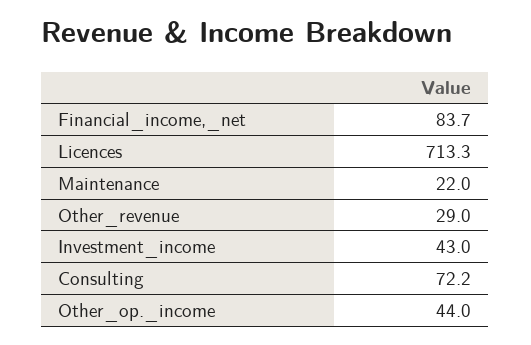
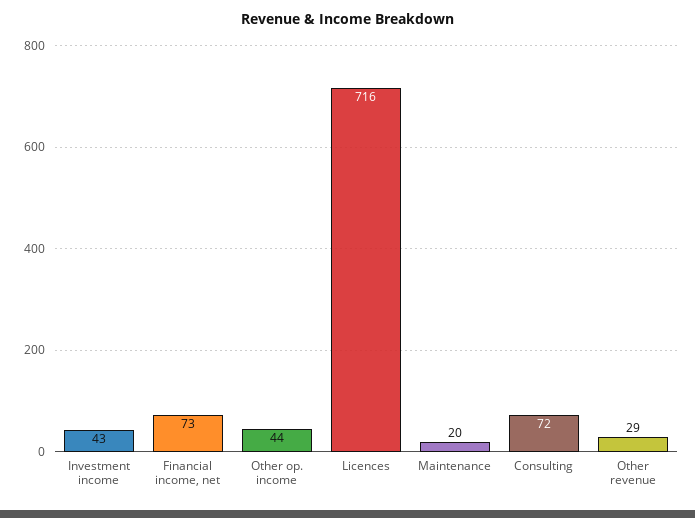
Financial_income,_net: 83.7 -> 73
Licences: 713.3 -> 716
Maintenance: 22 -> 20
Consulting: 72.2 -> 72

